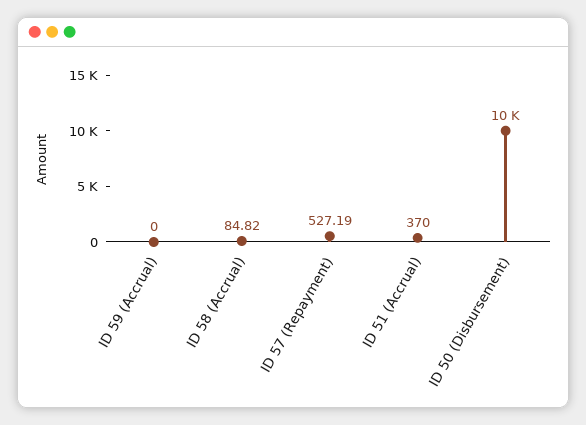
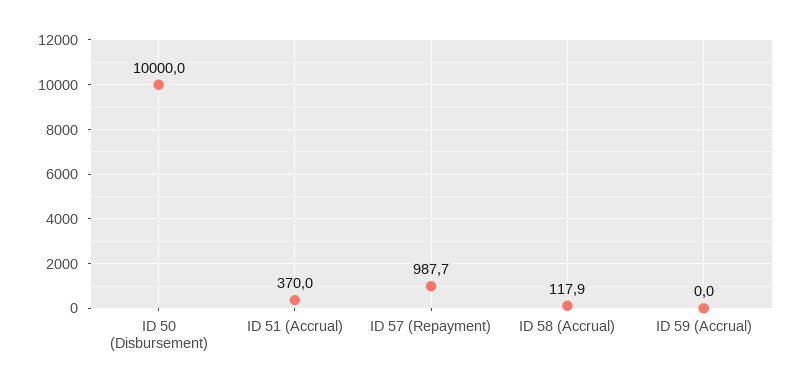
ID 58 (Accrual): 84.82 -> 117.9
ID 57 (Repayment): 527.19 -> 987.7

